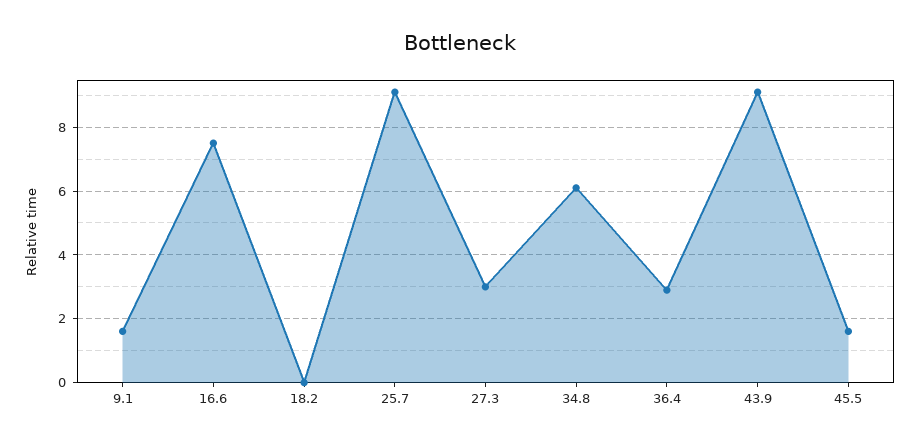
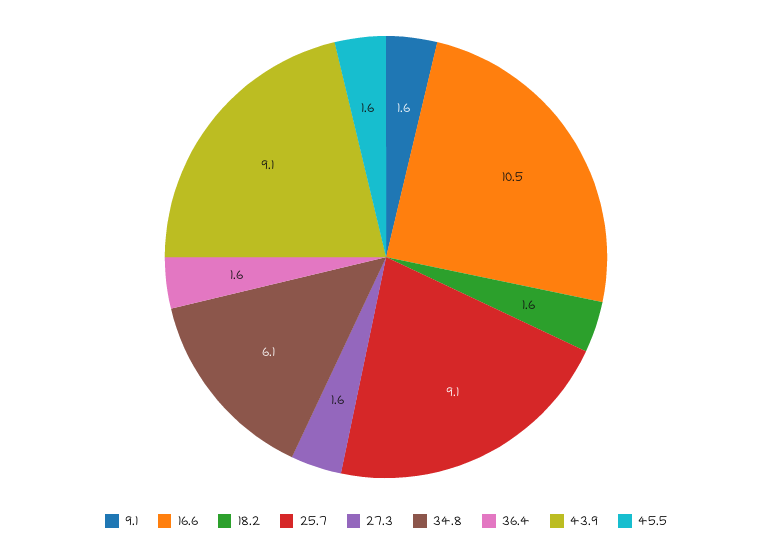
16.6: 7.5 -> 10.5
18.2: 0 -> 1.6
27.3: 3 -> 1.6
36.4: 3 -> 1.6

